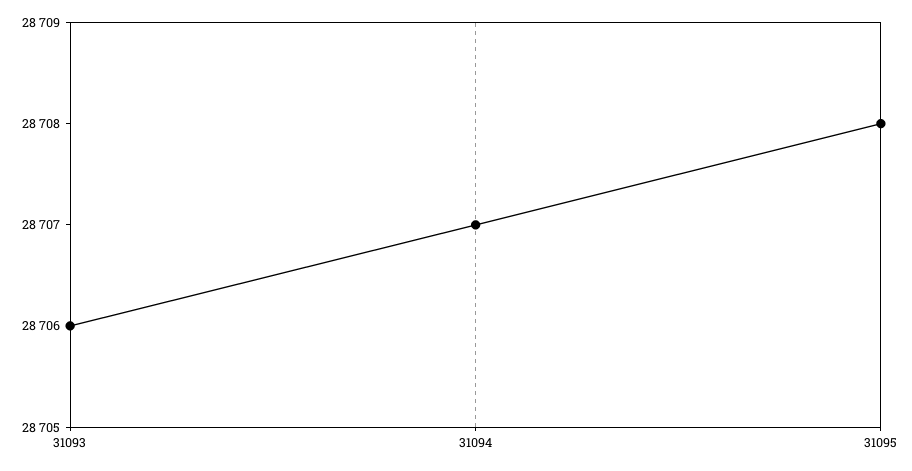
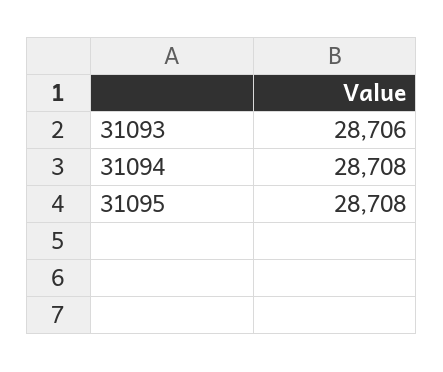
31094: 28707 -> 28708

